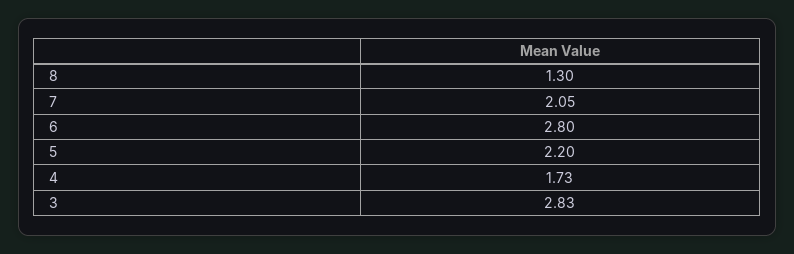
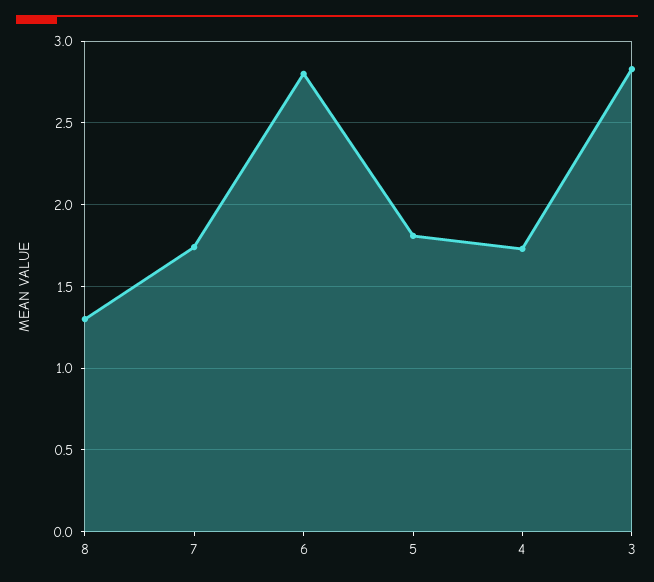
7: 2.05 -> 1.75
5: 2.2 -> 1.8

